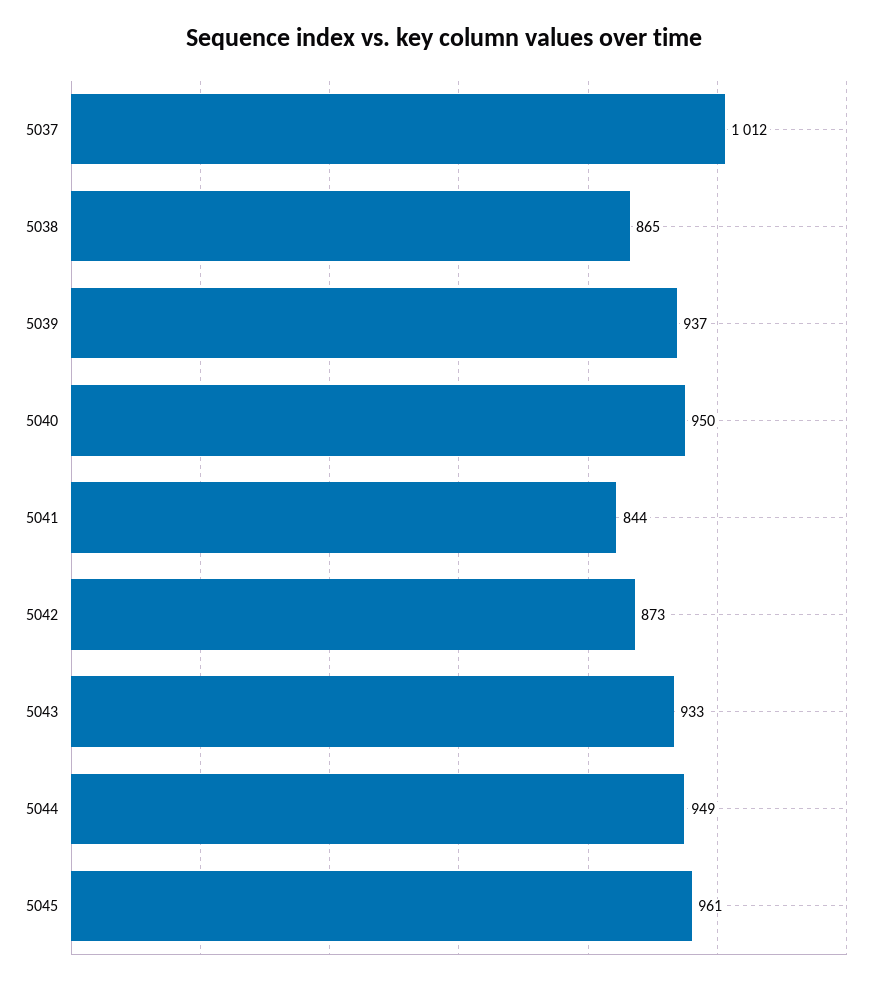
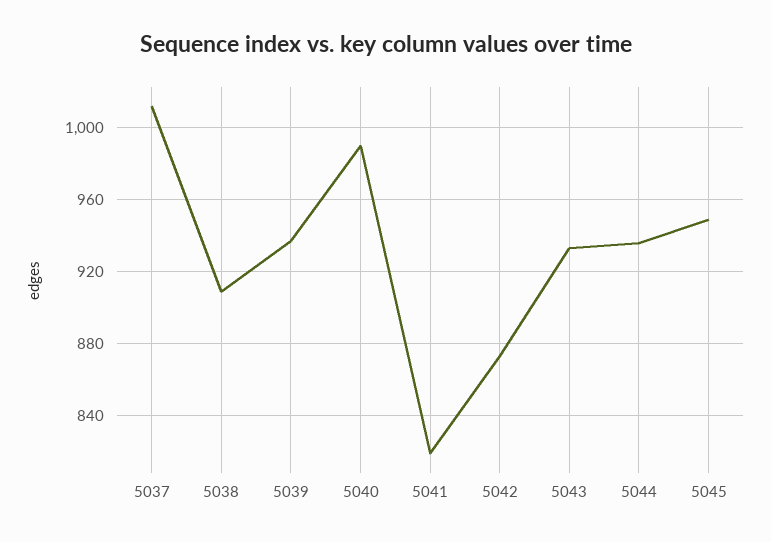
5038: 865 -> 910
5040: 950 -> 990
5041: 844 -> 820
5044: 949 -> 935
5045: 961 -> 950

